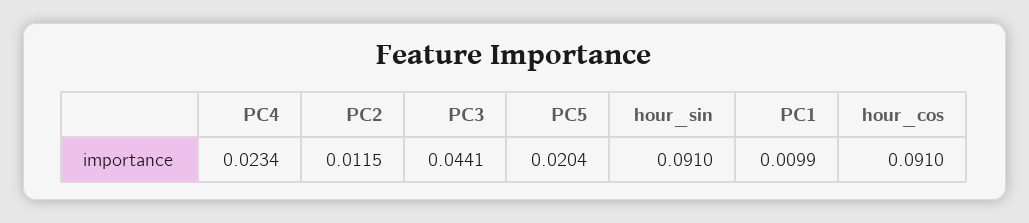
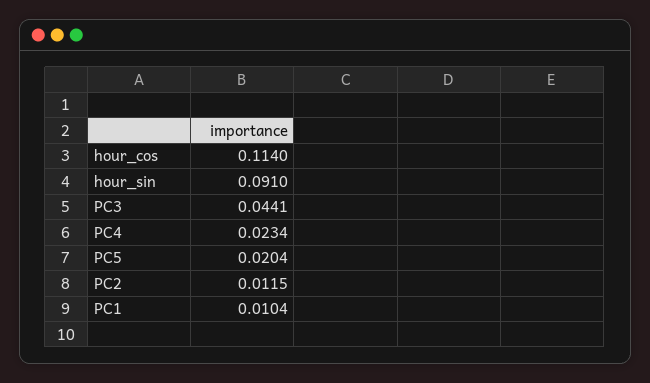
PC1: 0.0099 -> 0.0104
hour_cos: 0.091 -> 0.114

